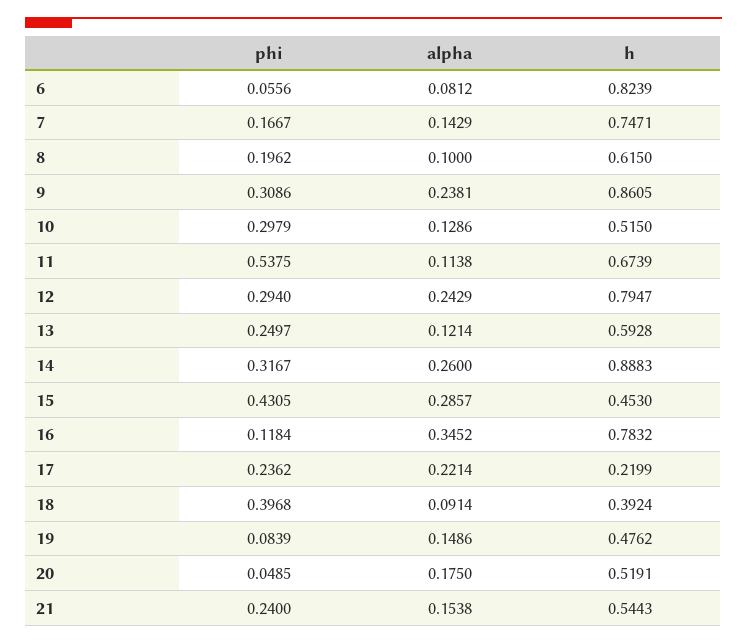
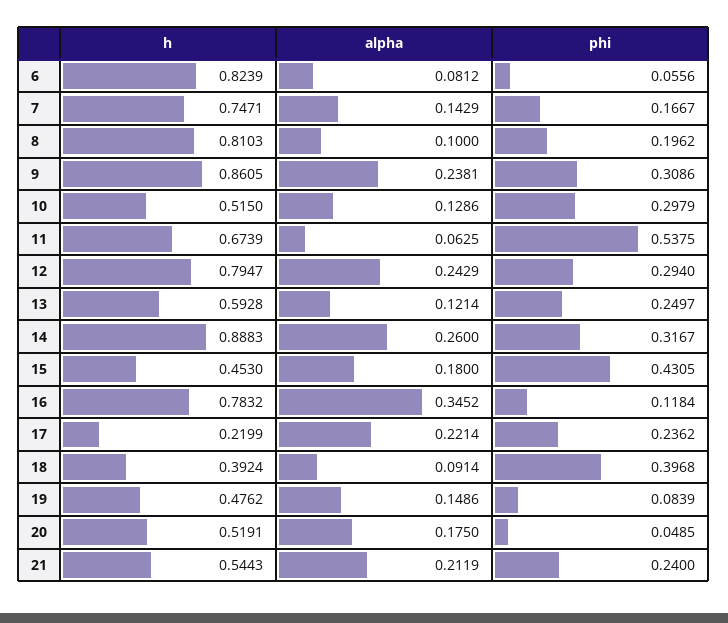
h, 8: 0.615 -> 0.8103
alpha, 11: 0.1138 -> 0.0625
alpha, 15: 0.2857 -> 0.18
alpha, 21: 0.1538 -> 0.2119

